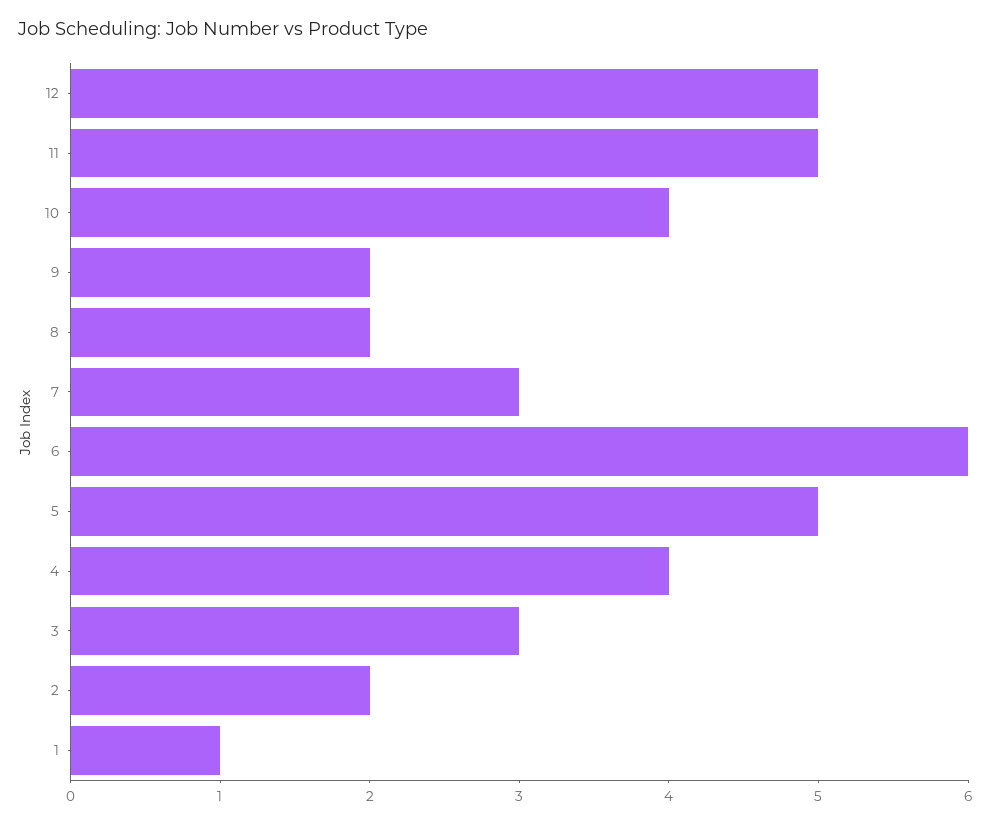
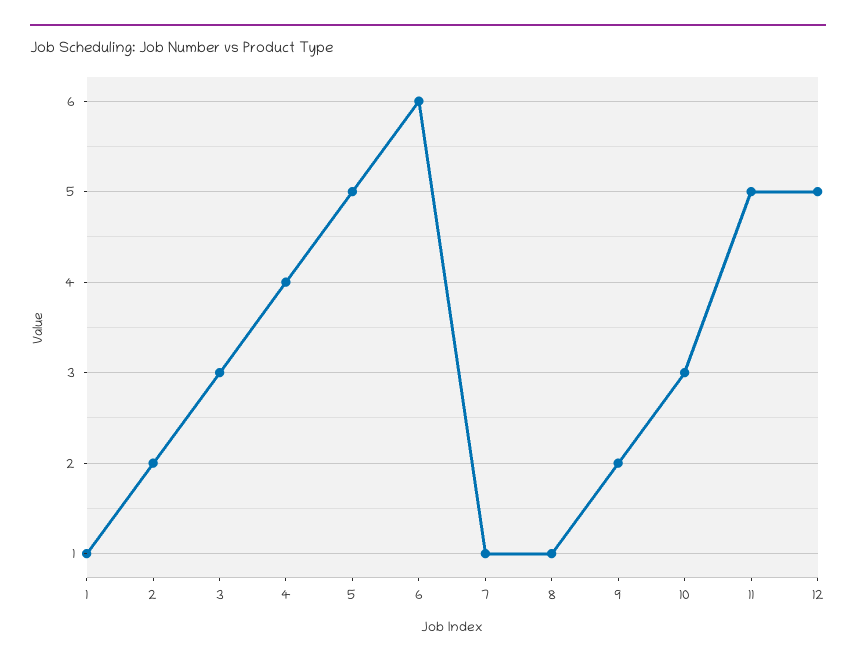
10: 4 -> 3
8: 2 -> 1
7: 3 -> 1

